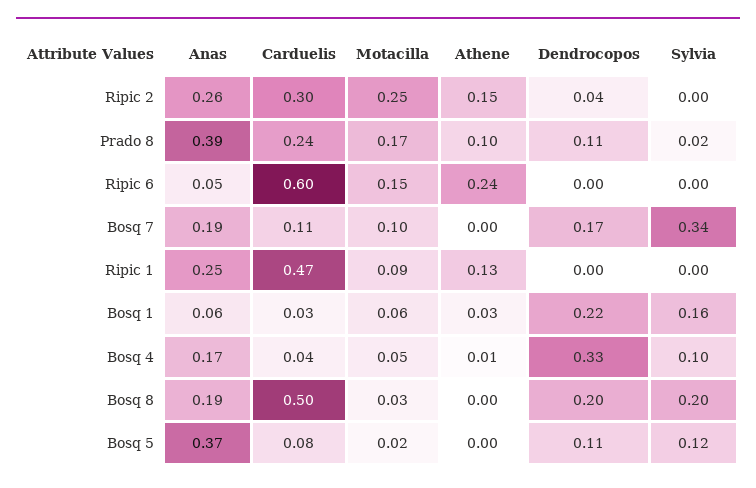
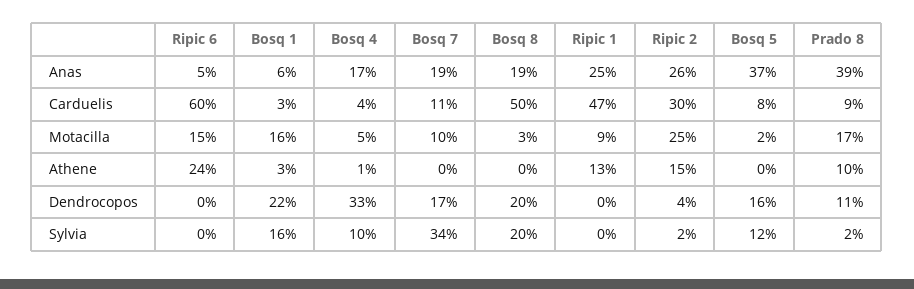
Sylvia, Ripic 2: 0 -> 0.02
Carduelis, Prado 8: 0.24 -> 0.09
Motacilla, Bosq 1: 0.06 -> 0.16
Dendrocopos, Bosq 5: 0.11 -> 0.16

